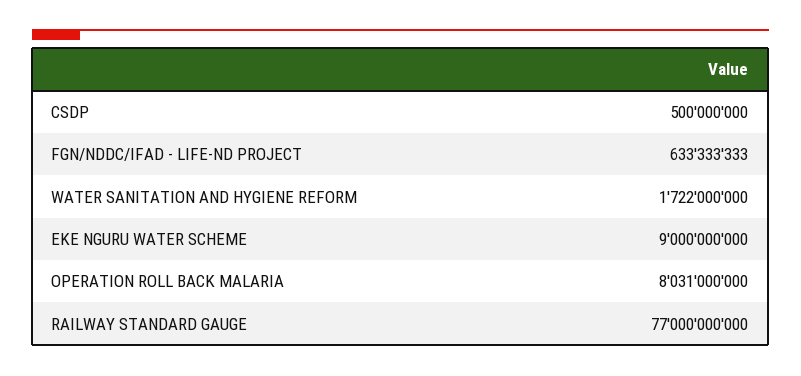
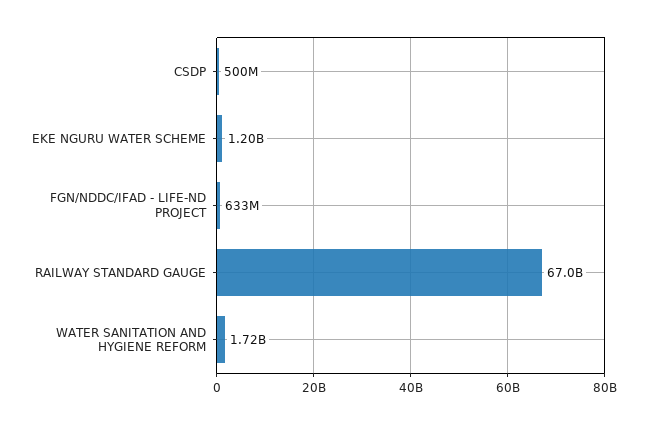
EKE NGURU WATER SCHEME: 9000000000 -> 1200000000
OPERATION ROLL BACK MALARIA: 8031000000 -> none
RAILWAY STANDARD GAUGE: 77000000000 -> 67000000000

